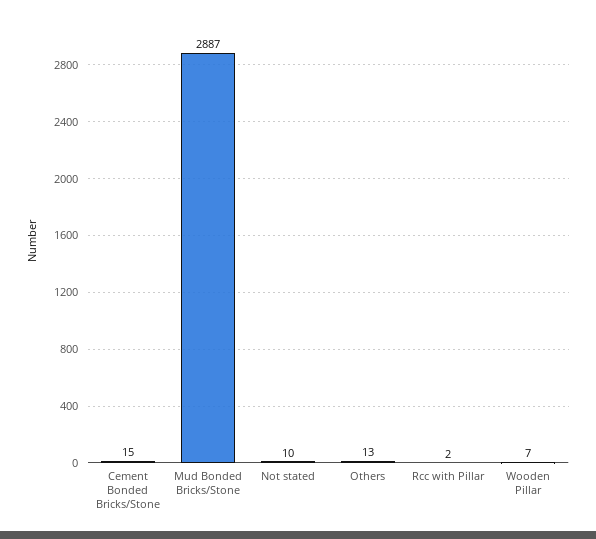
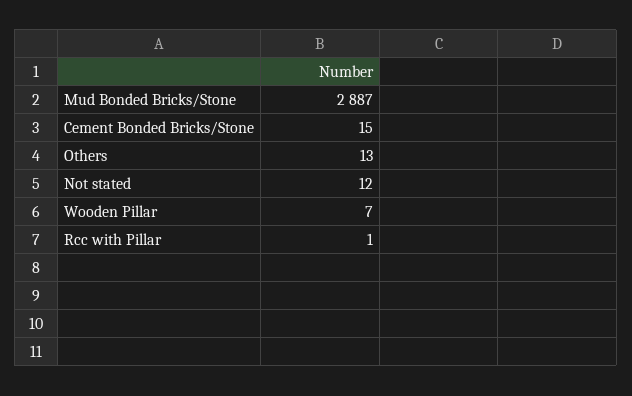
Not stated: 10 -> 12
Rcc with Pillar: 2 -> 1

